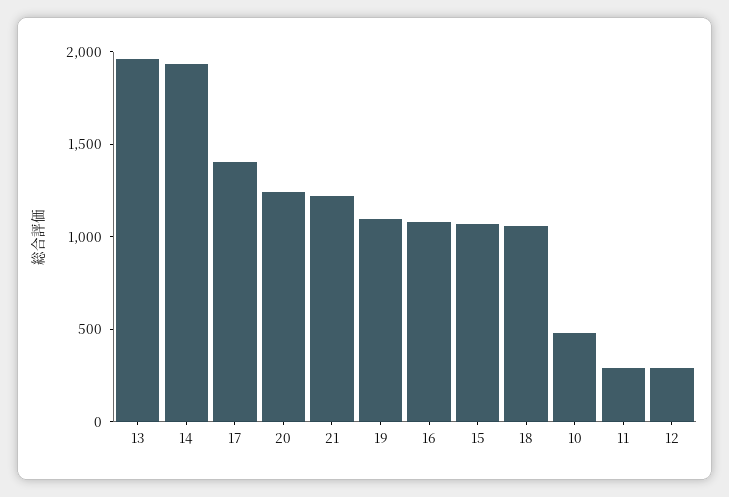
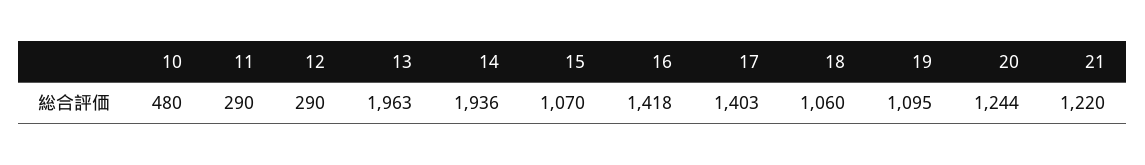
16: 1100 -> 1418

